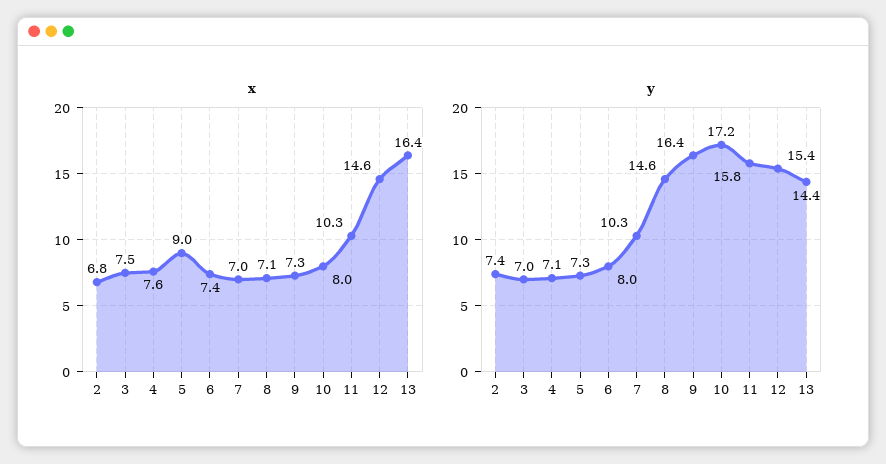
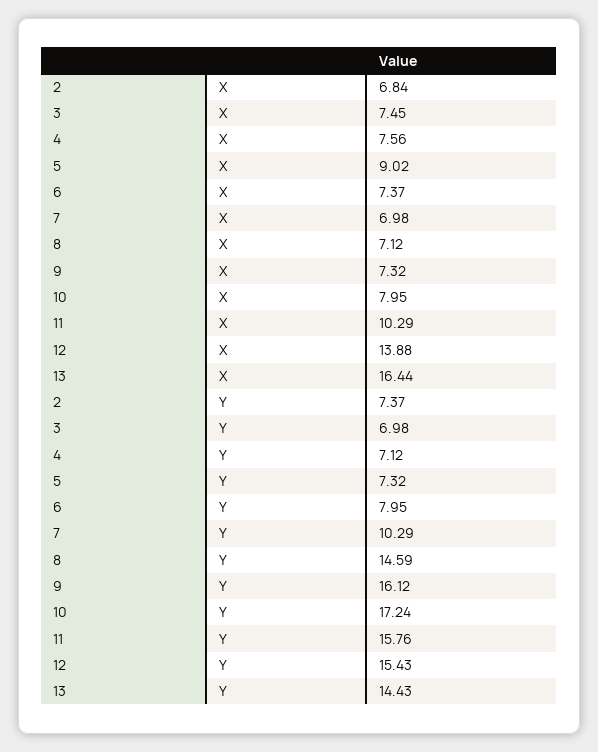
x, 12: 14.6 -> 13.88
y, 9: 16.4 -> 16.12

